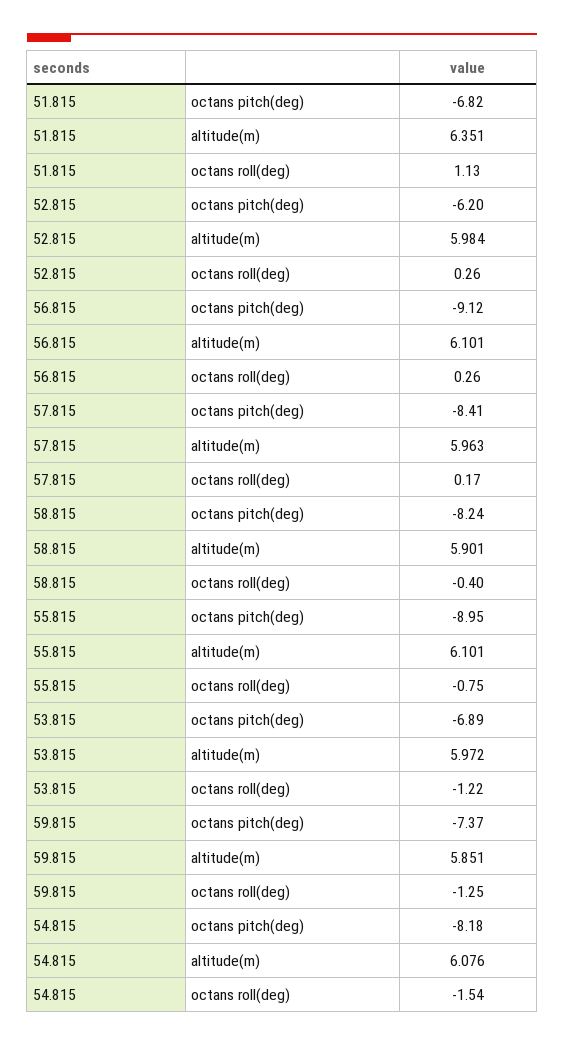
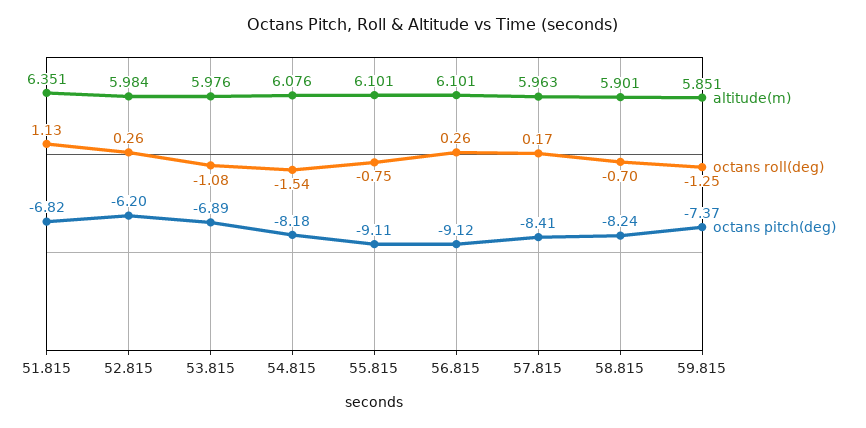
octans roll(deg), 58.815: -0.4 -> -0.7
octans pitch(deg), 55.815: -8.95 -> -9.11
altitude(m), 53.815: 5.972 -> 5.976
octans roll(deg), 53.815: -1.22 -> -1.08

